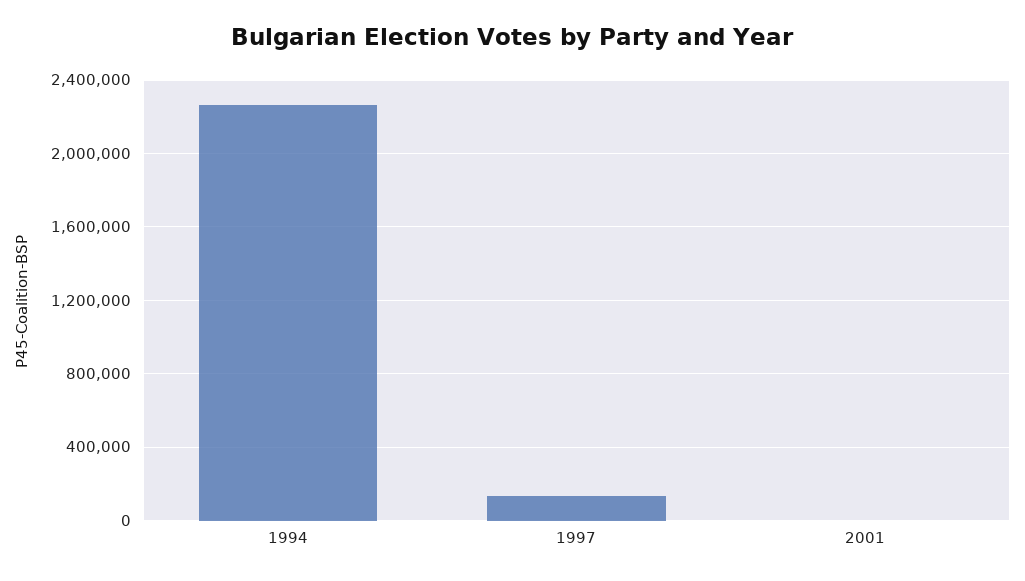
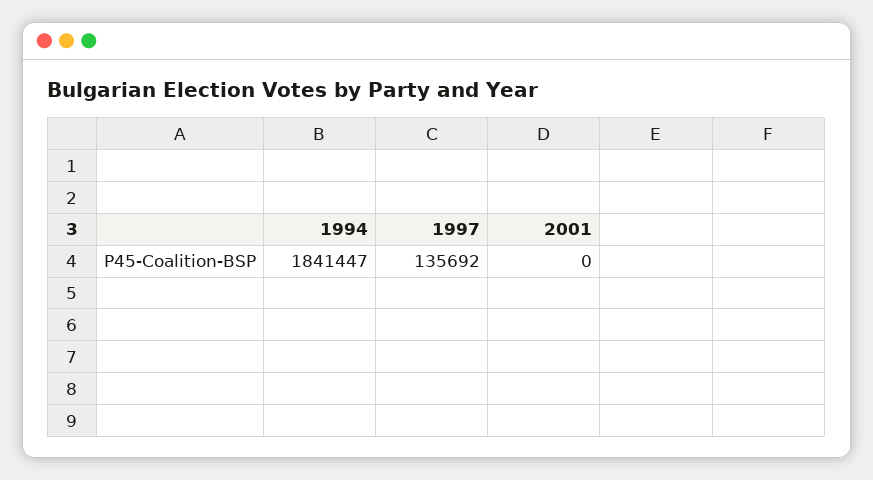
1994: 2250000 -> 1841447

